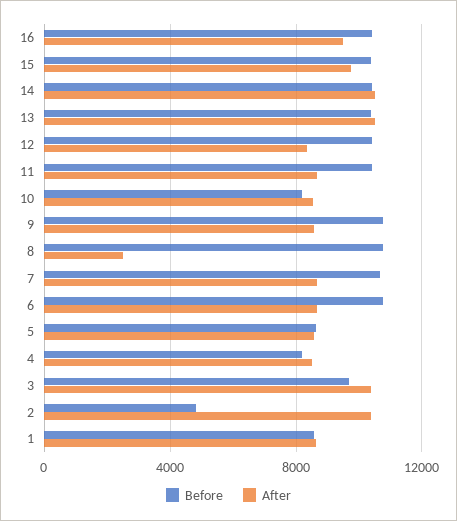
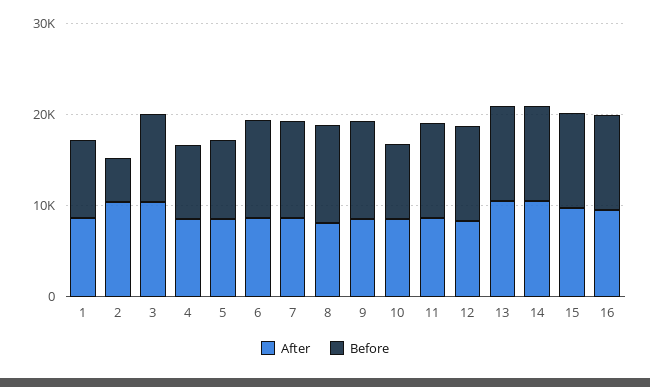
After, 8: 2500 -> 8000

